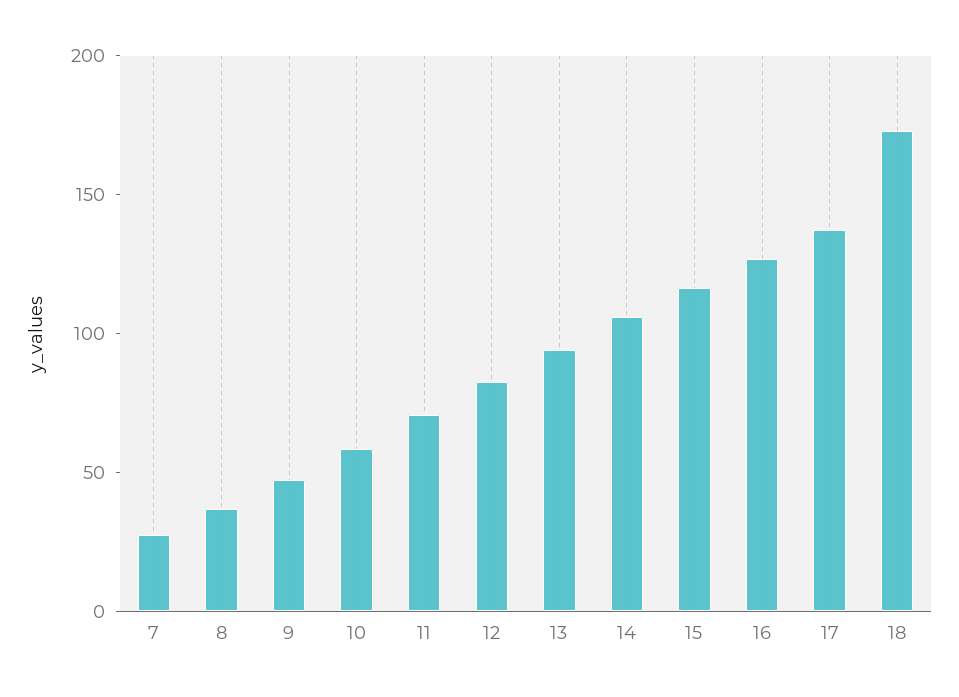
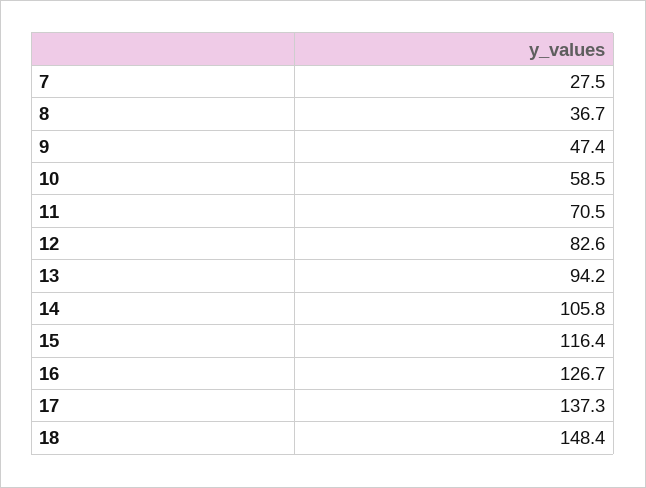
18: 170 -> 148.4

